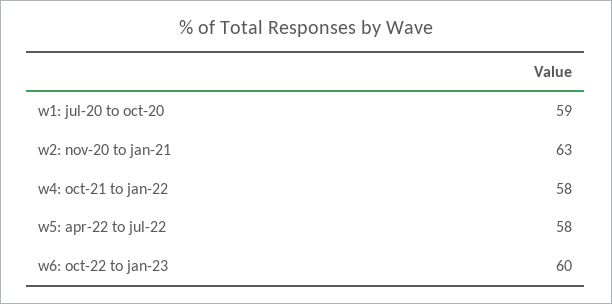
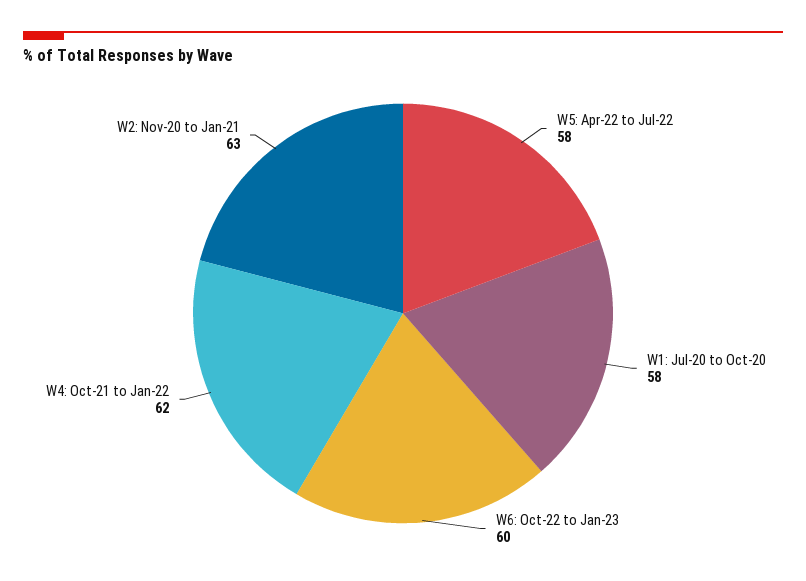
w1: jul-20 to oct-20: 59 -> 58
w4: oct-21 to jan-22: 58 -> 62

